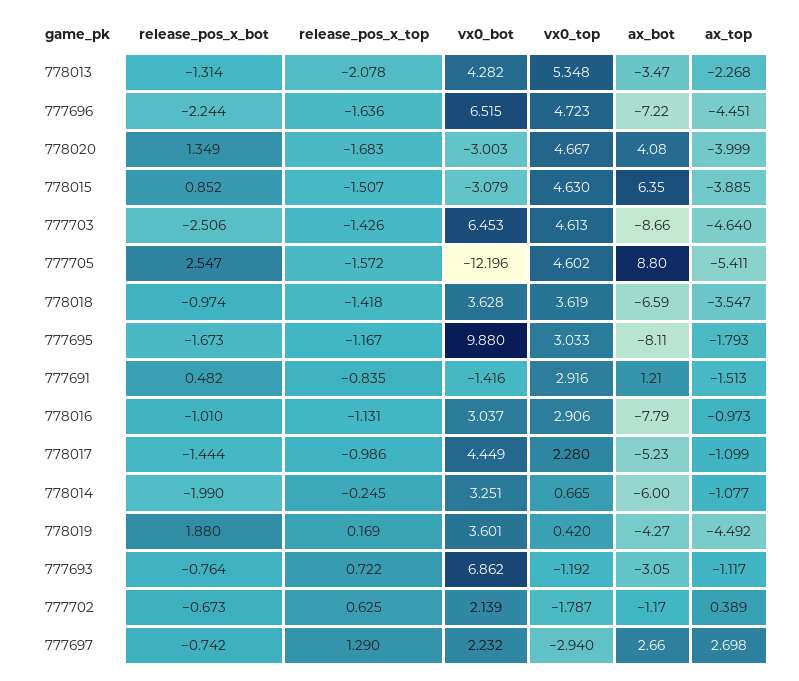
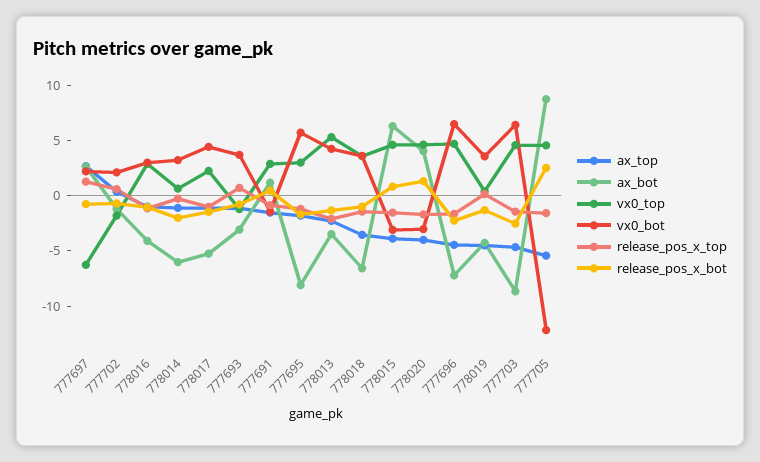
vx0_bot, 777695: 9.88 -> 6
ax_bot, 778016: -7.79 -> -4
release_pos_x_bot, 778019: 1.88 -> -1
vx0_bot, 777693: 6.862 -> 4
vx0_top, 777697: -2.94 -> -6

